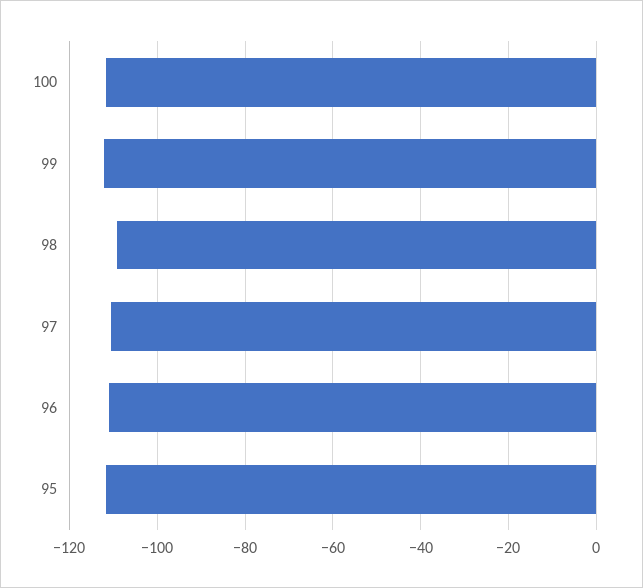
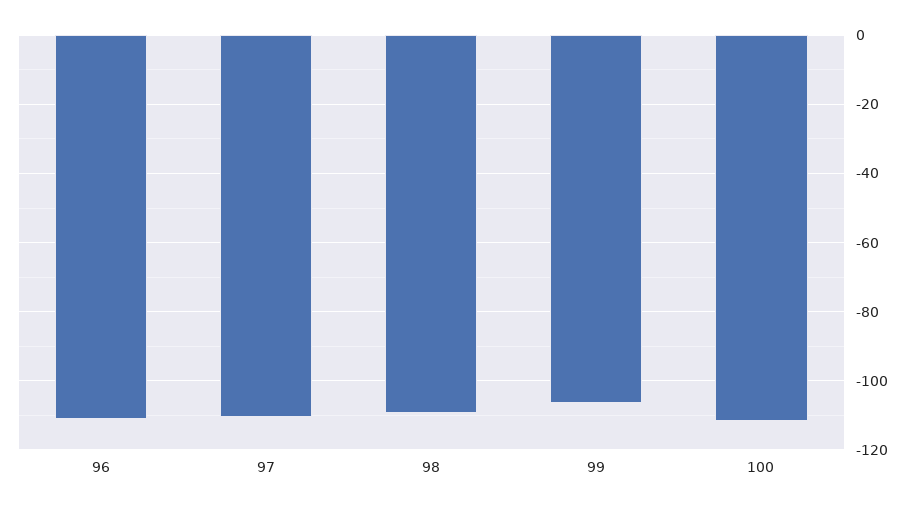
99: -112 -> -106
95: -112 -> none

